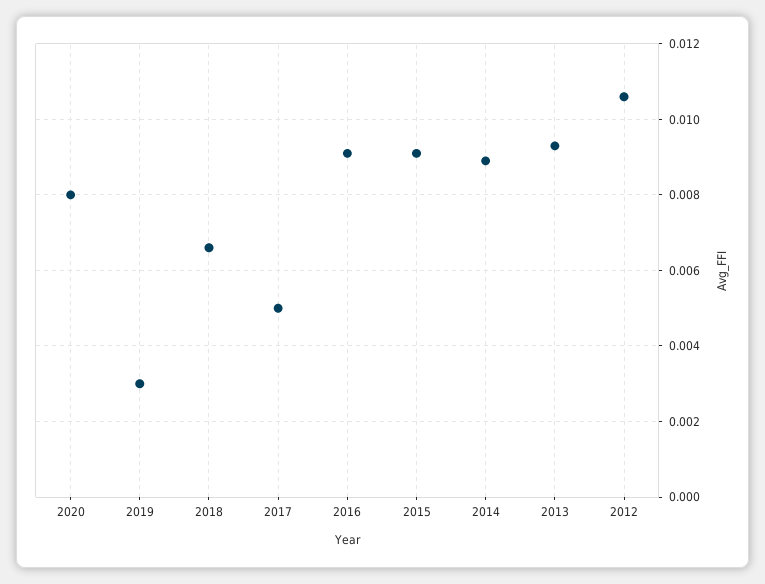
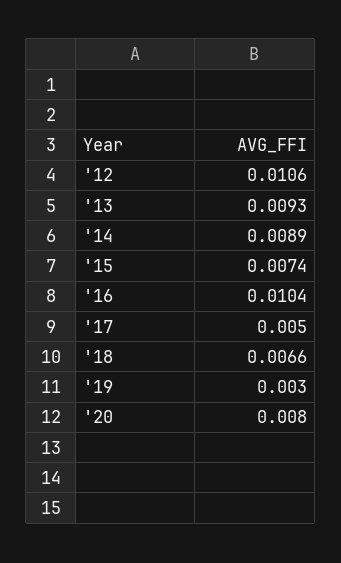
2016: 0.009 -> 0.0104
2015: 0.009 -> 0.0074

